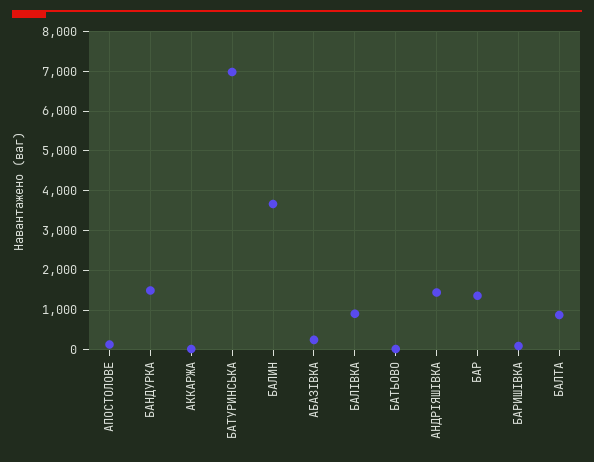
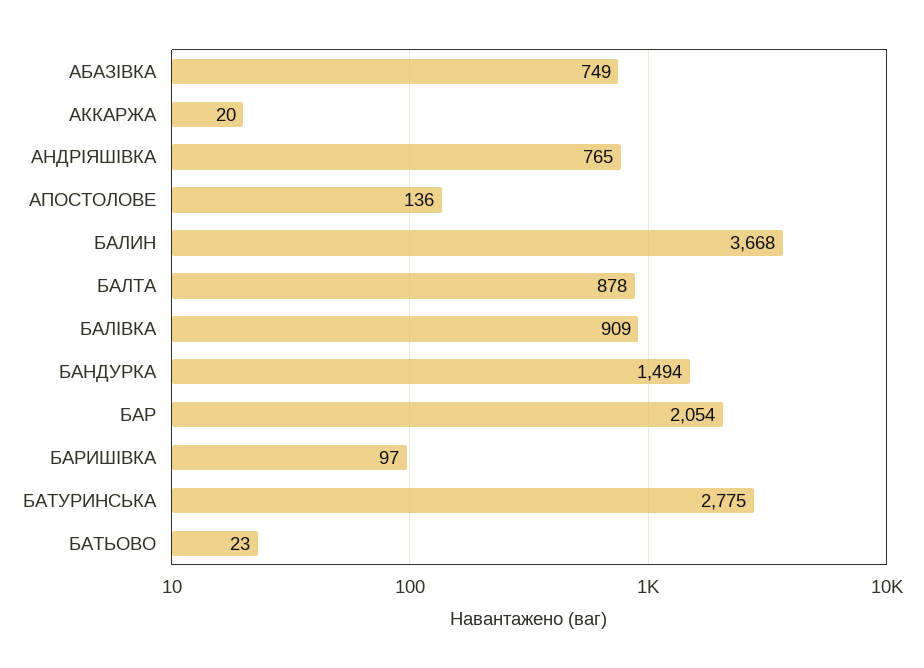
БАТУРИНСЬКА: 7000 -> 2775
АБАЗІВКА: 200 -> 749
АНДРІЯШІВКА: 1400 -> 765
БАР: 1400 -> 2054

